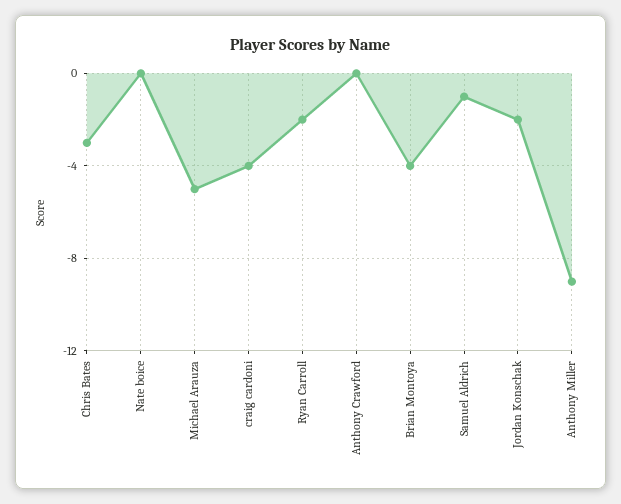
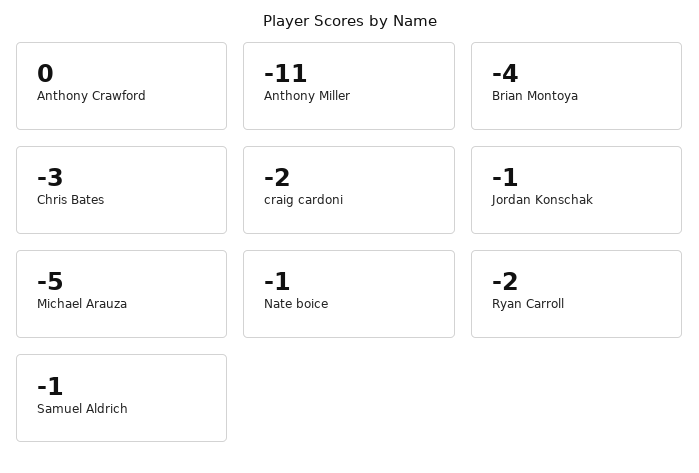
Nate boice: 0 -> -1
craig cardoni: -4 -> -2
Jordan Konschak: -2 -> -1
Anthony Miller: -9 -> -11

